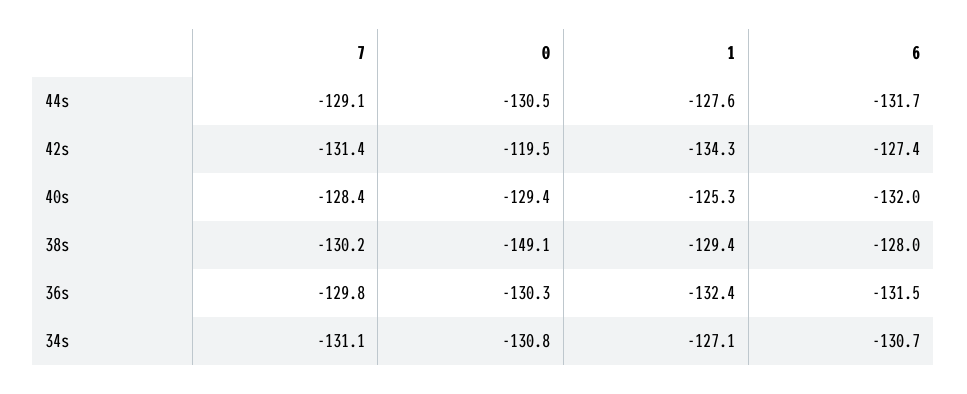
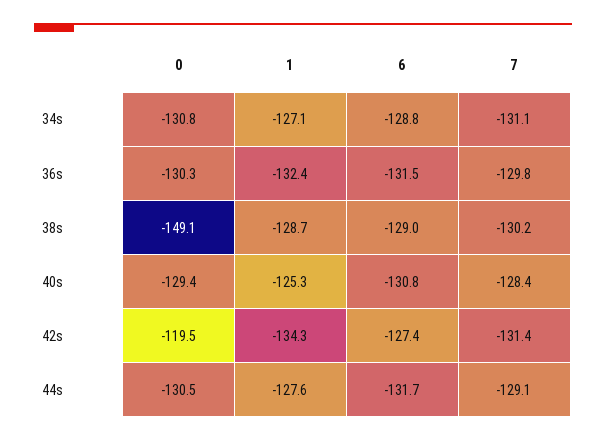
6, 40s: -132 -> -130.8
1, 38s: -129.4 -> -128.7
6, 38s: -128 -> -129
6, 34s: -130.7 -> -128.8

